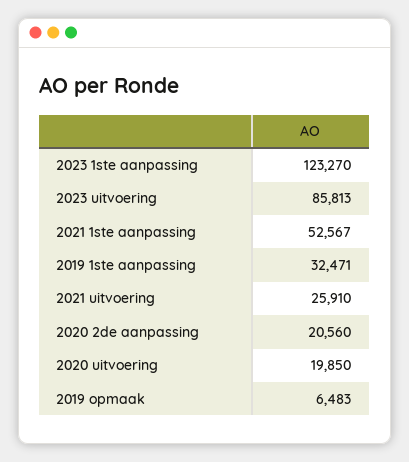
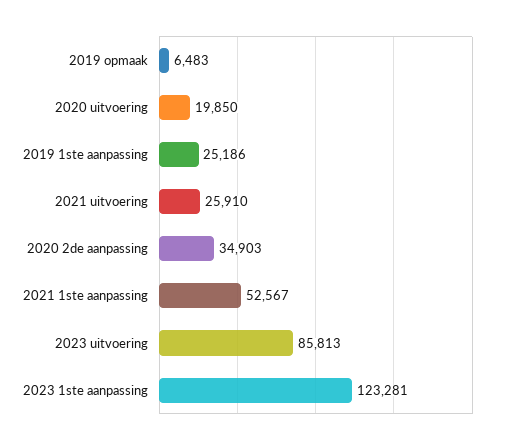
2023 1ste aanpassing: 123270 -> 123281
2019 1ste aanpassing: 32471 -> 25186
2020 2de aanpassing: 20560 -> 34903

